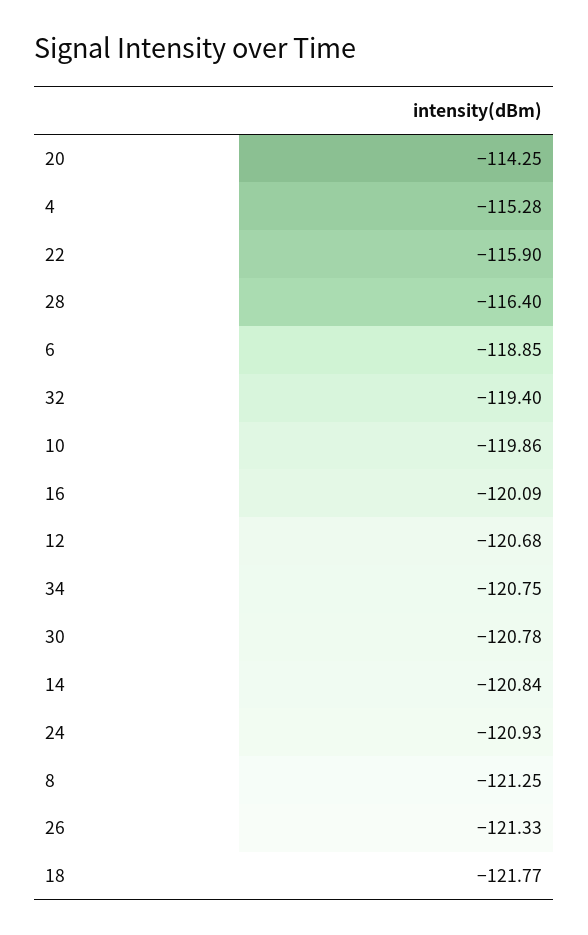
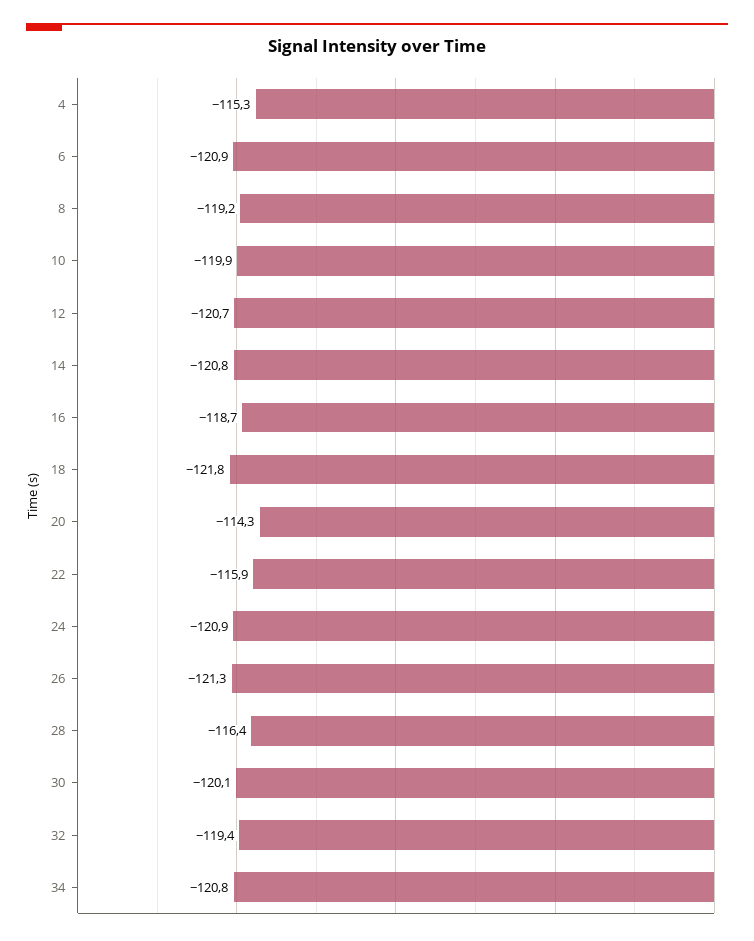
6: -118.85 -> -120.9
16: -120.09 -> -118.7
30: -120.78 -> -120.1
8: -121.25 -> -119.2

